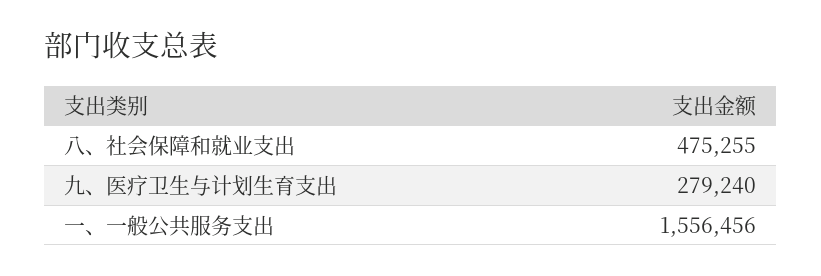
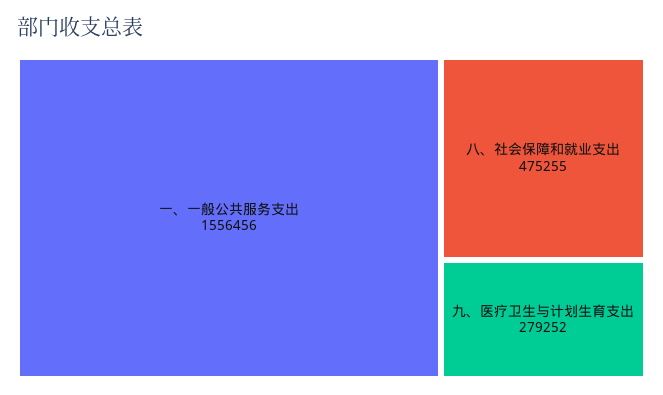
九、医疗卫生与计划生育支出: 279240 -> 279252

